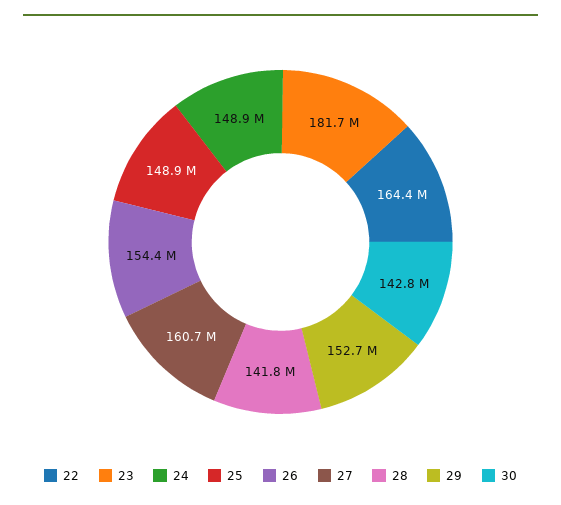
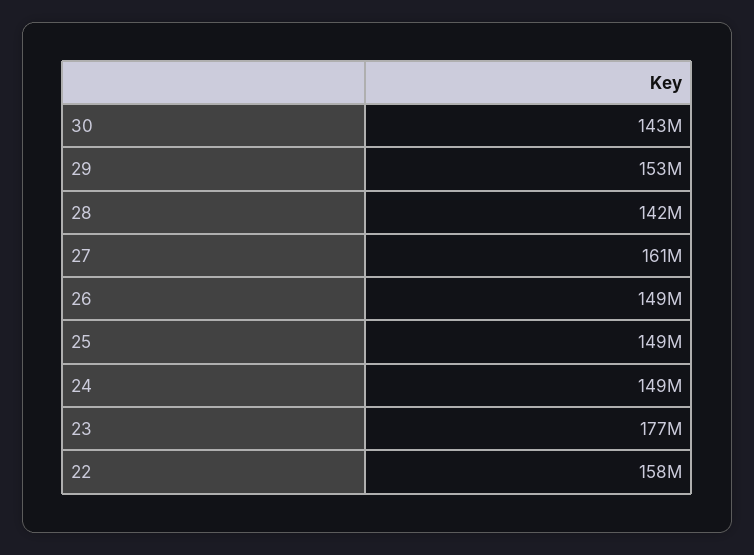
22: 164400000 -> 158000000
23: 181700000 -> 177000000
26: 154400000 -> 149000000

